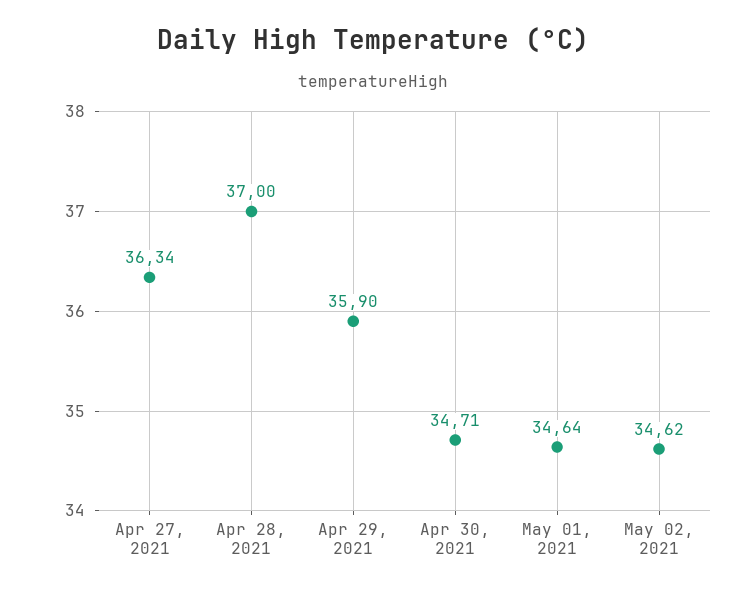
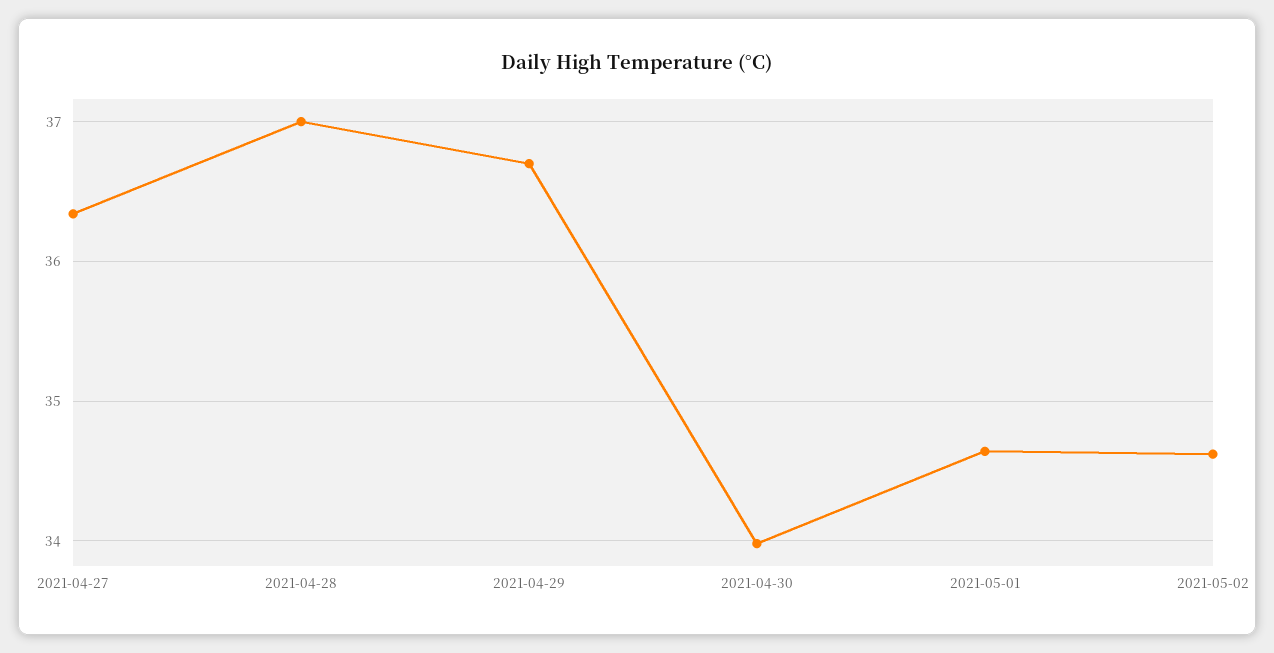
Apr 29, 2021: 35.9 -> 36.7
Apr 30, 2021: 34.71 -> 34

